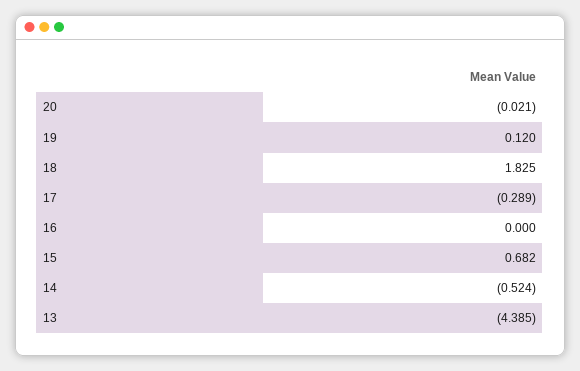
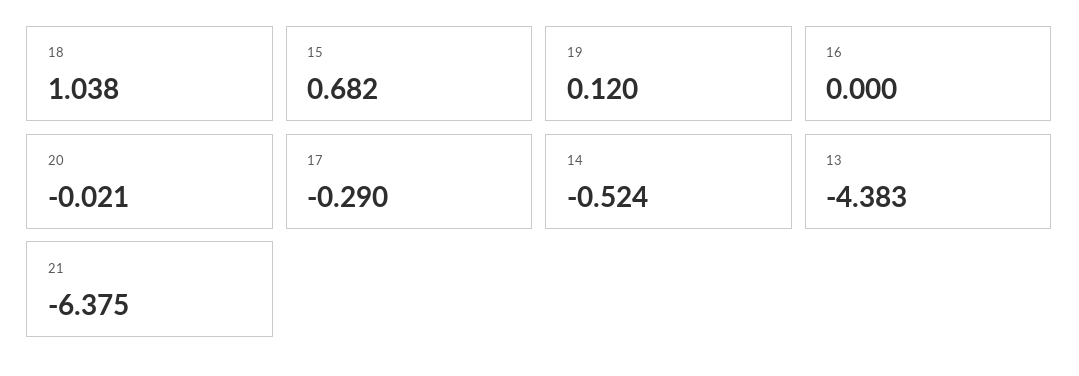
18: 1.825 -> 1.038
17: -0.289 -> -0.29
13: -4.385 -> -4.383
21: none -> -6.375

